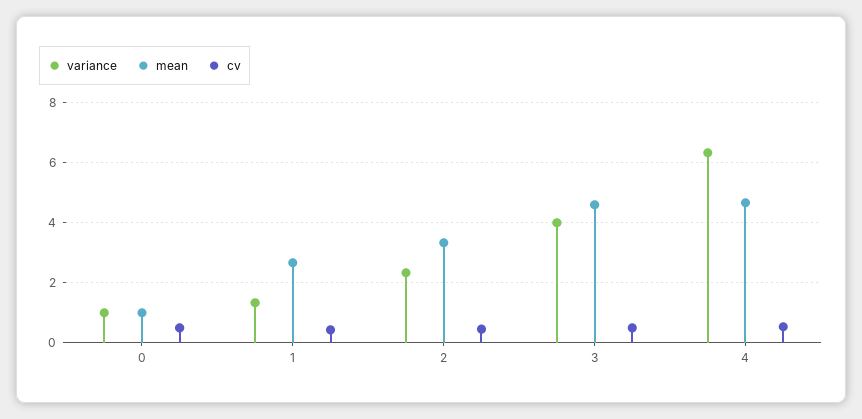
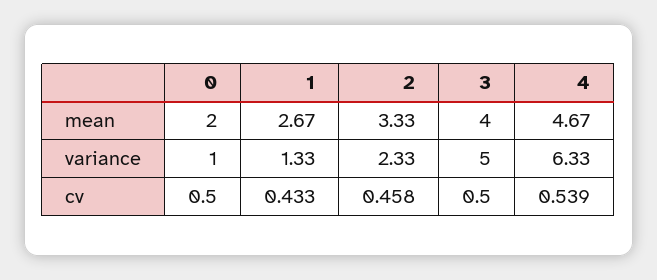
mean, 0: 1 -> 2
variance, 3: 4 -> 5
mean, 3: 4.6 -> 4

